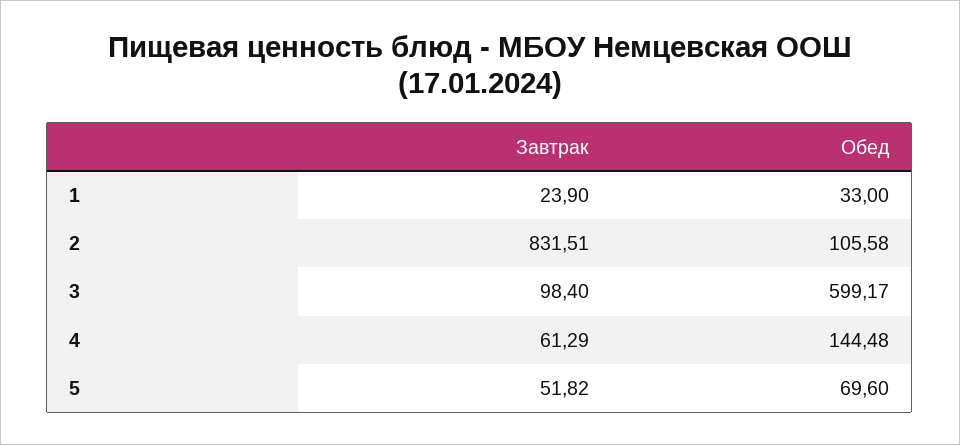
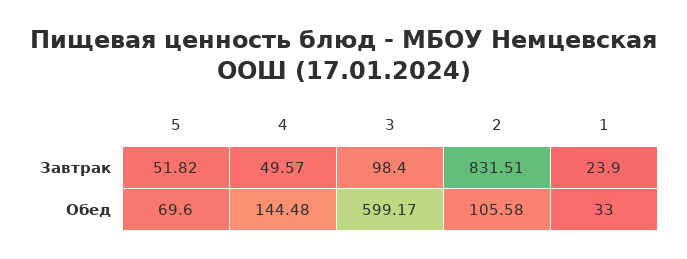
Завтрак, 4: 61.29 -> 49.57

